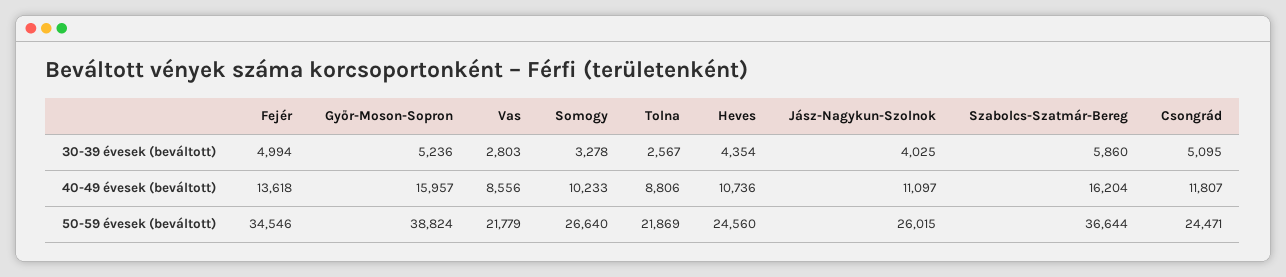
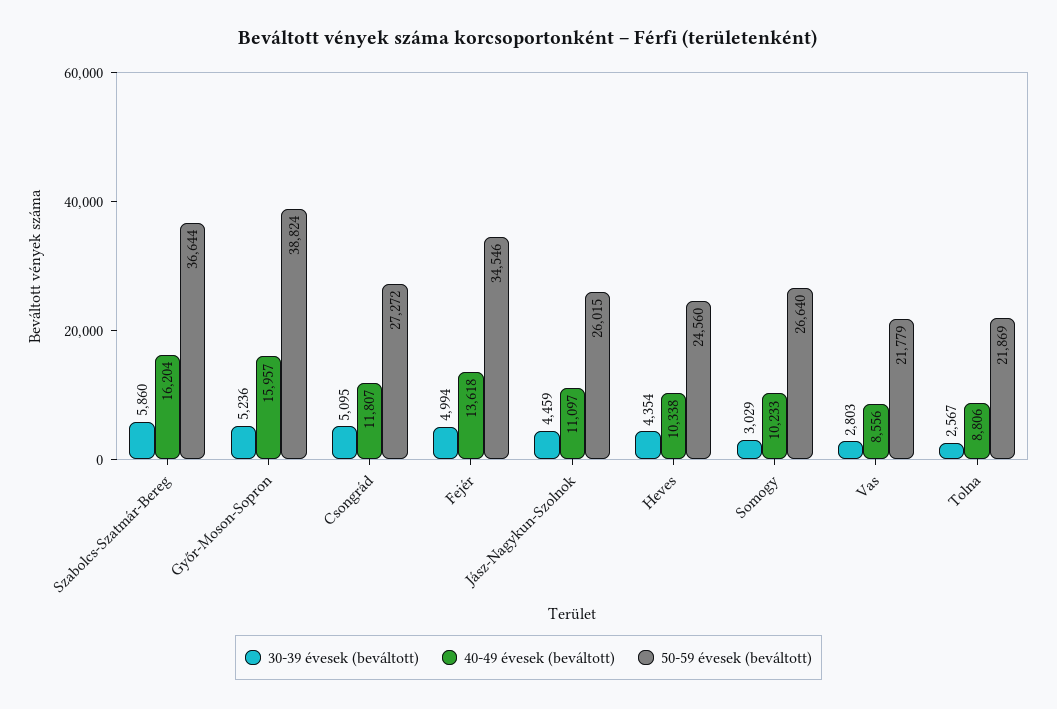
30-39 évesek (beváltott), Somogy: 3278 -> 3029
30-39 évesek (beváltott), Jász-Nagykun-Szolnok: 4025 -> 4459
40-49 évesek (beváltott), Heves: 10736 -> 10338
50-59 évesek (beváltott), Csongrád: 24471 -> 27272

